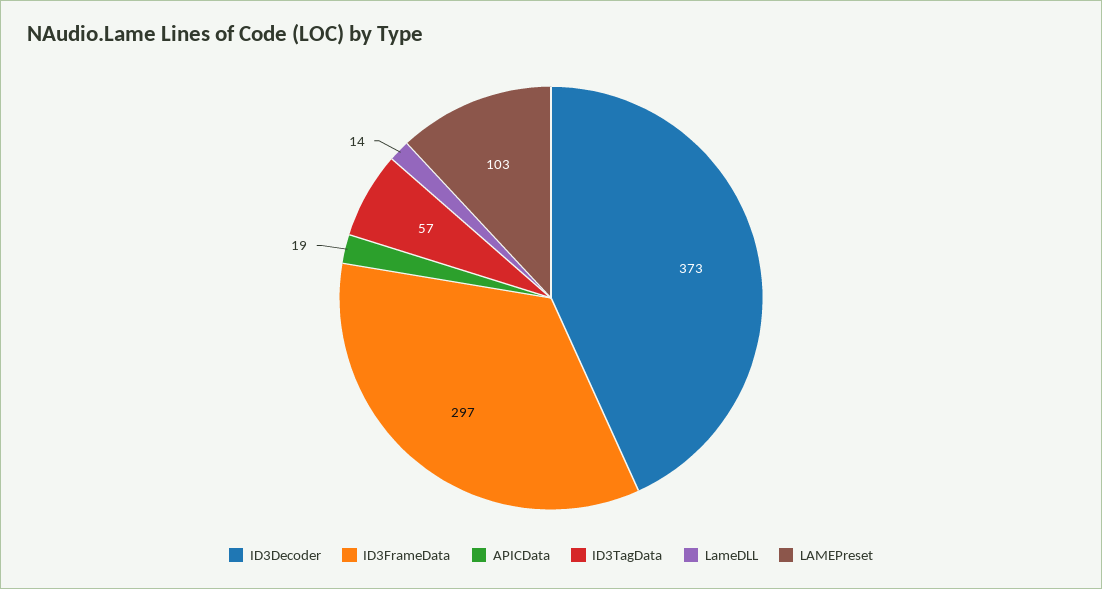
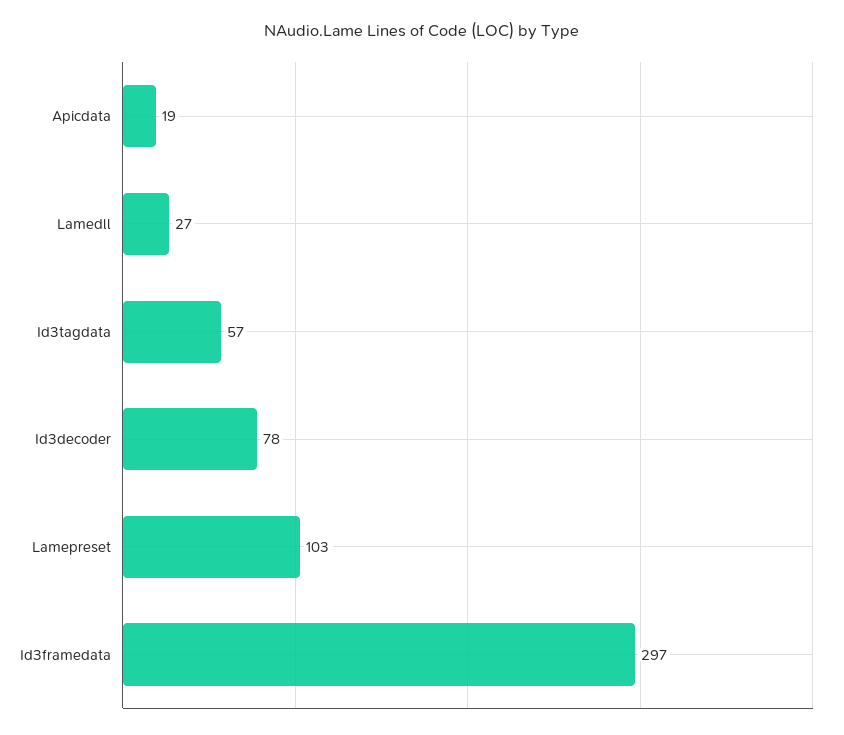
ID3Decoder: 373 -> 78
LameDLL: 14 -> 27

